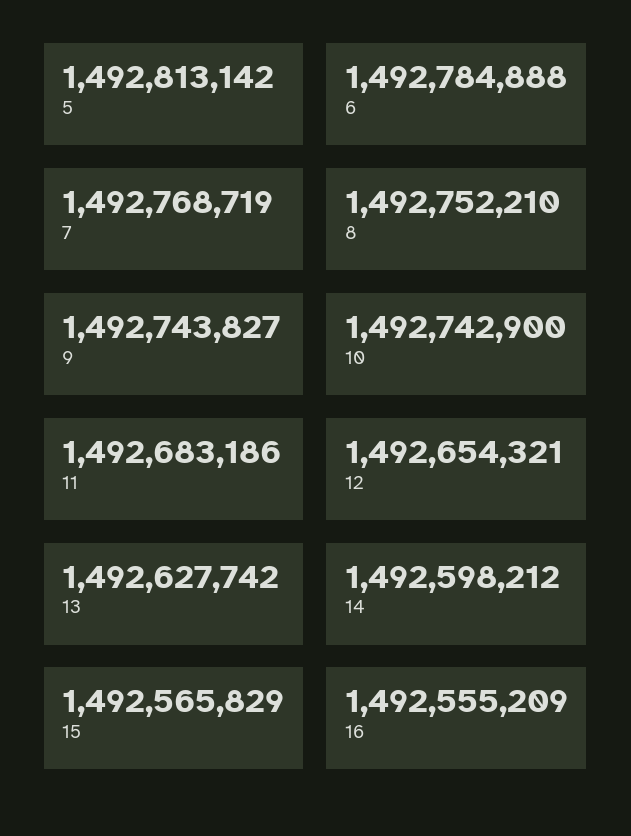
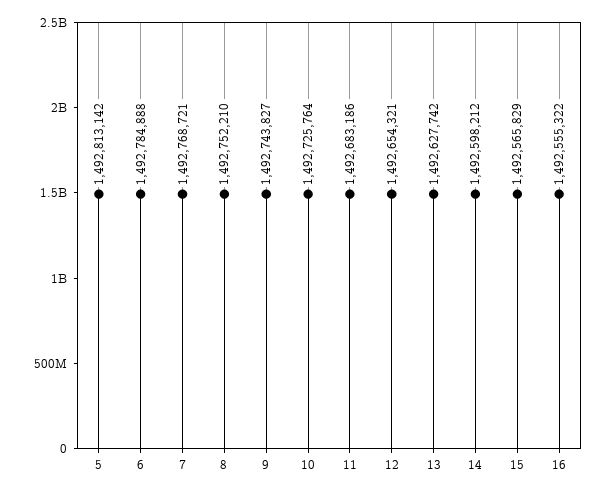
7: 1492768719 -> 1492768721
10: 1492742900 -> 1492725764
16: 1492555209 -> 1492555322

